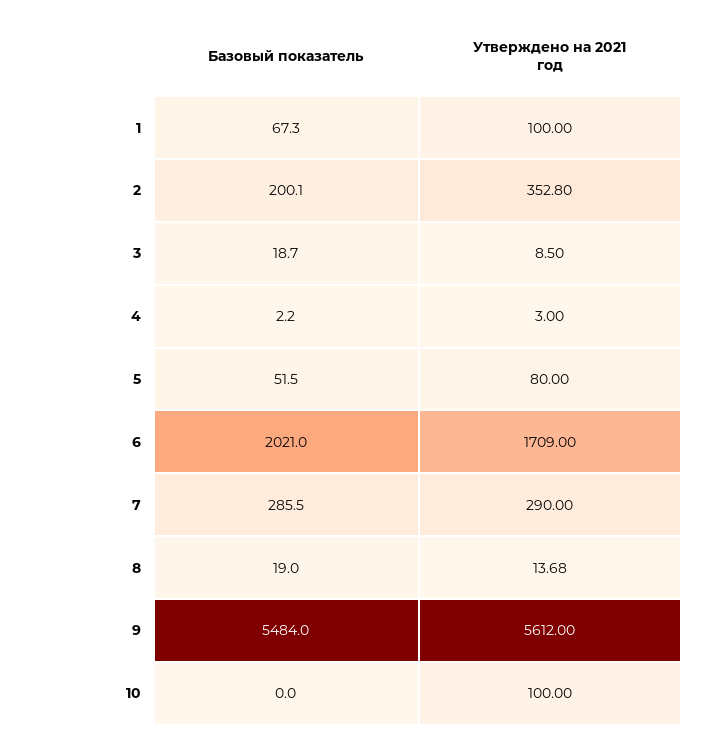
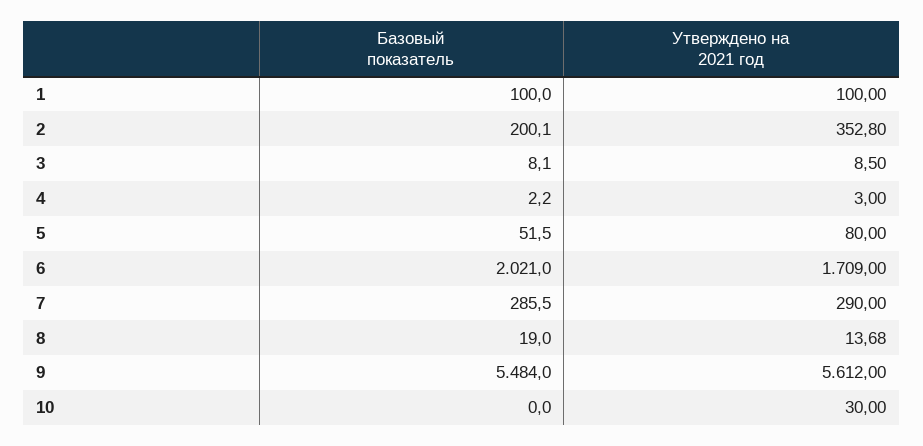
Базовый показатель, 1: 67.3 -> 100
Базовый показатель, 3: 18.7 -> 8.1
Утверждено на 2021 год, 10: 100 -> 30

